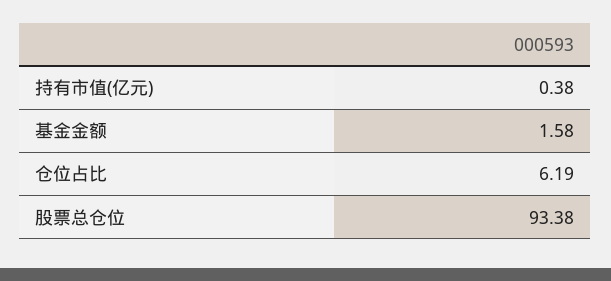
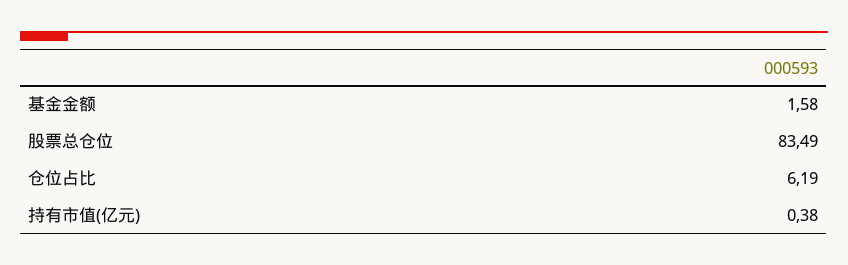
股票总仓位: 93.38 -> 83.49

